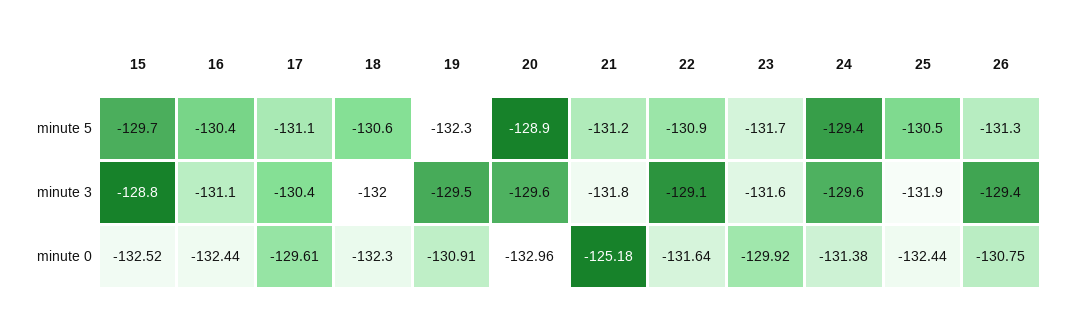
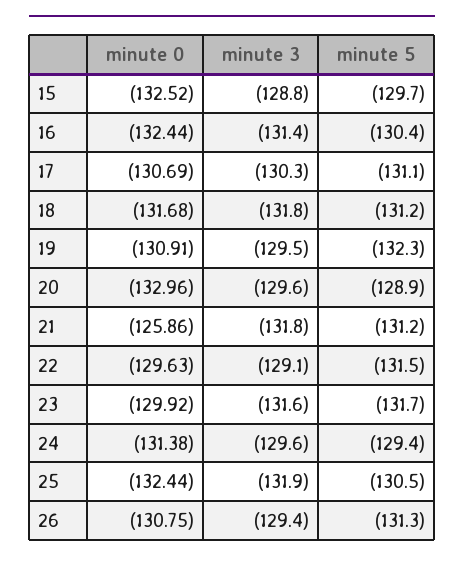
18, minute 5: -130.6 -> -131.2
22, minute 5: -130.9 -> -131.5
16, minute 3: -131.1 -> -131.4
17, minute 3: -130.4 -> -130.3
18, minute 3: -132 -> -131.8
17, minute 0: -129.61 -> -130.69
18, minute 0: -132.3 -> -131.68
21, minute 0: -125.18 -> -125.86
22, minute 0: -131.64 -> -129.63

